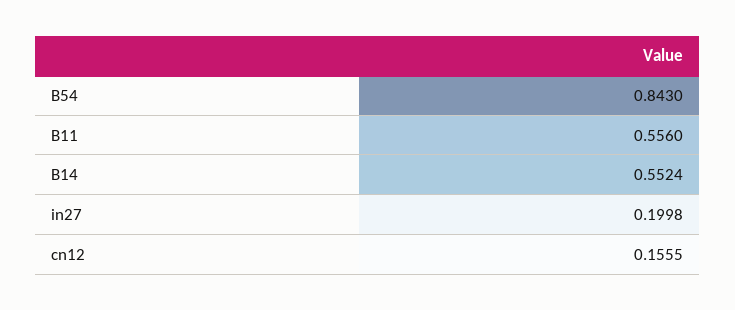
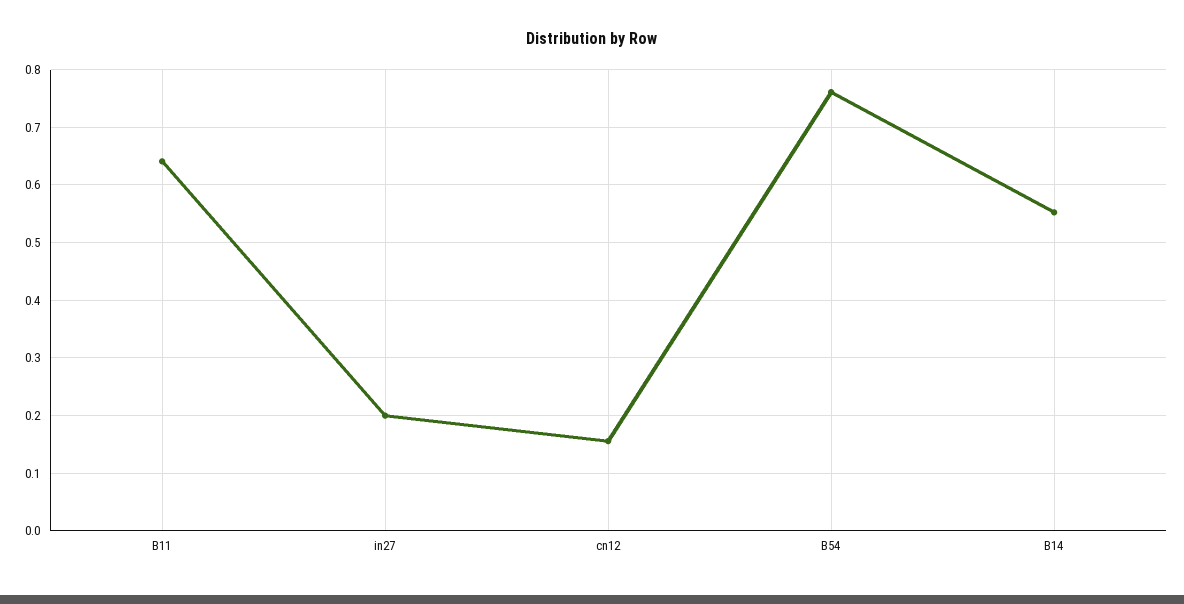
B54: 0.843 -> 0.76
B11: 0.556 -> 0.64

